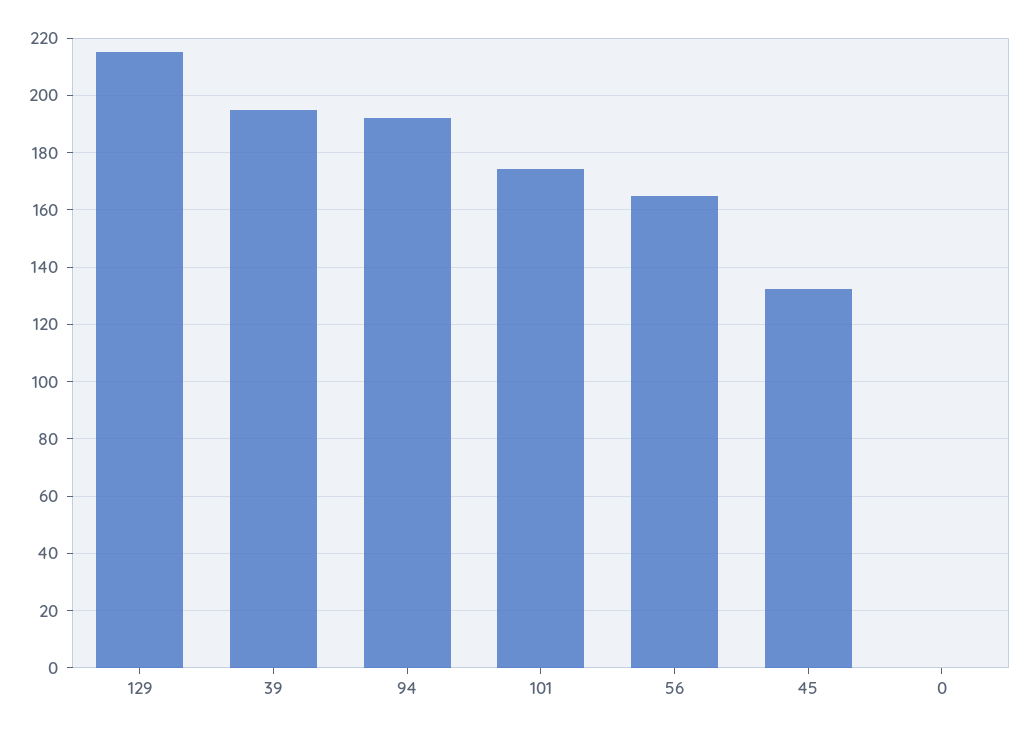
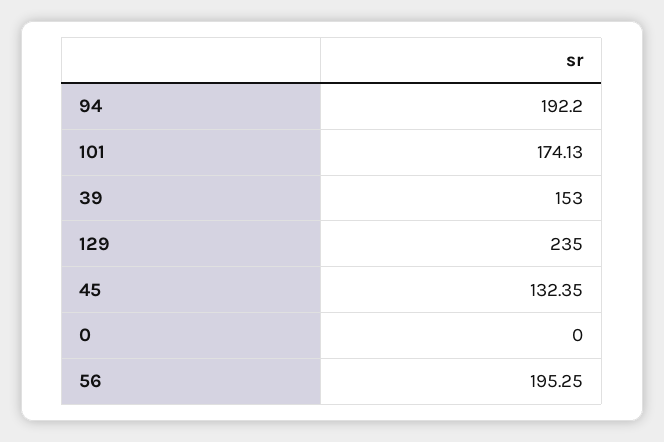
129: 215 -> 235
39: 195 -> 153
56: 165 -> 195.25

